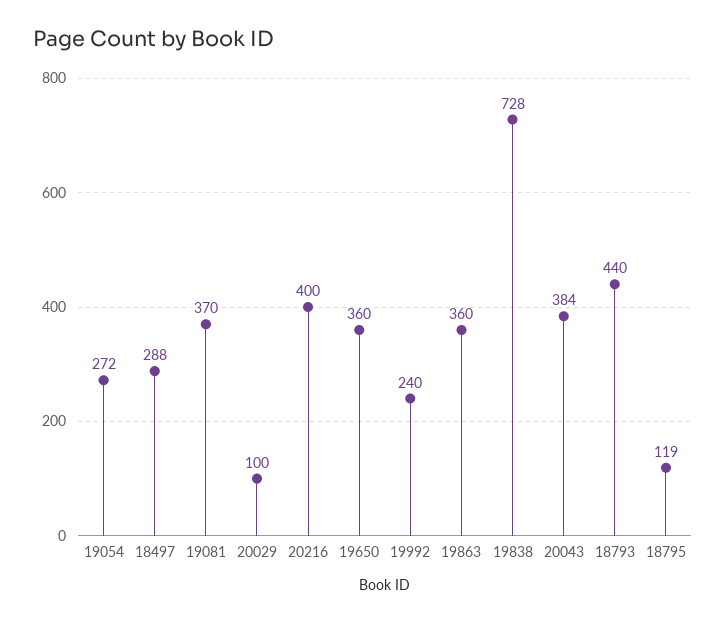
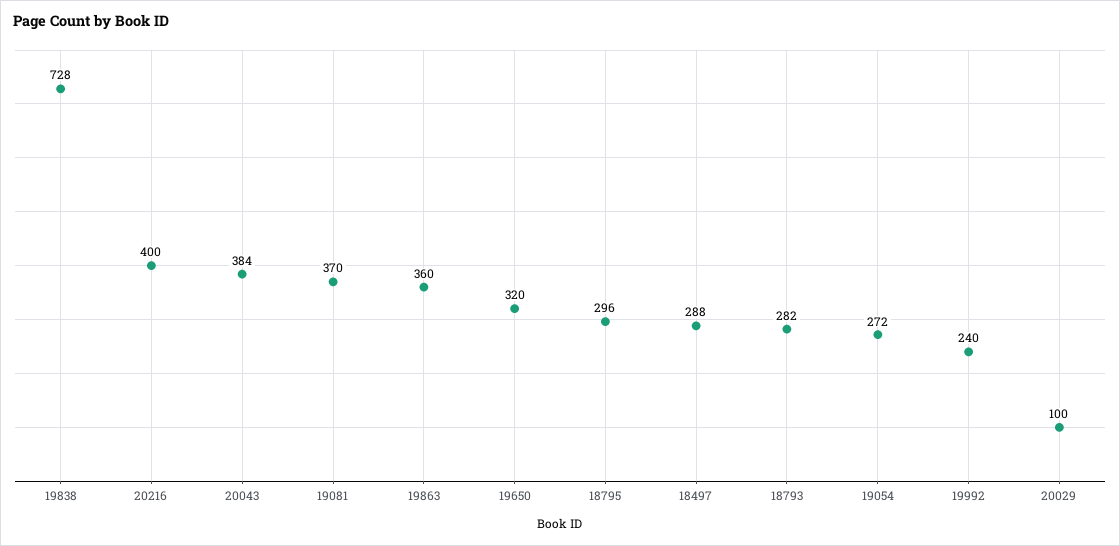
19650: 360 -> 320
18793: 440 -> 282
18795: 119 -> 296

